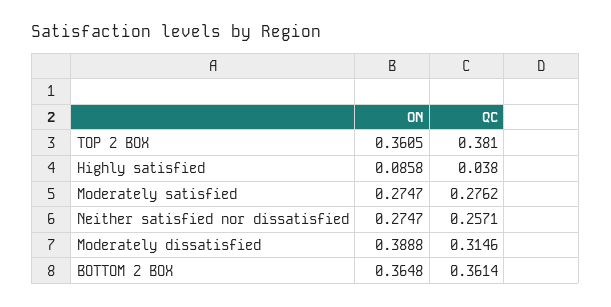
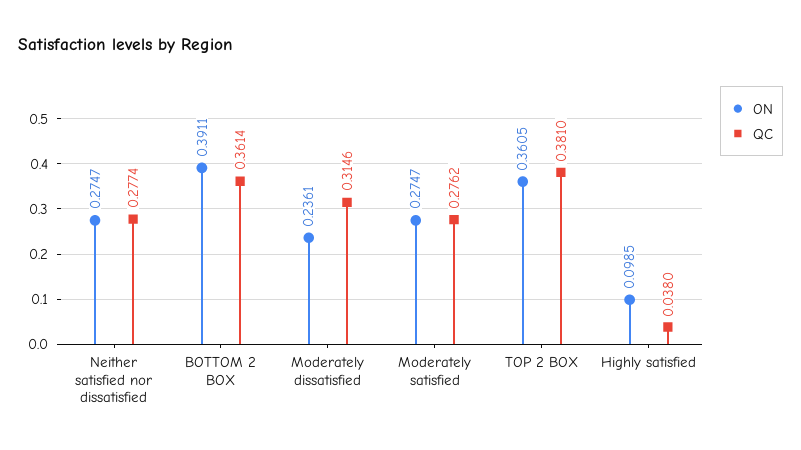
ON, Highly satisfied: 0.0858 -> 0.0985
QC, Neither satisfied nor dissatisfied: 0.2571 -> 0.2774
ON, Moderately dissatisfied: 0.3888 -> 0.2361
ON, BOTTOM 2 BOX: 0.3648 -> 0.3911

